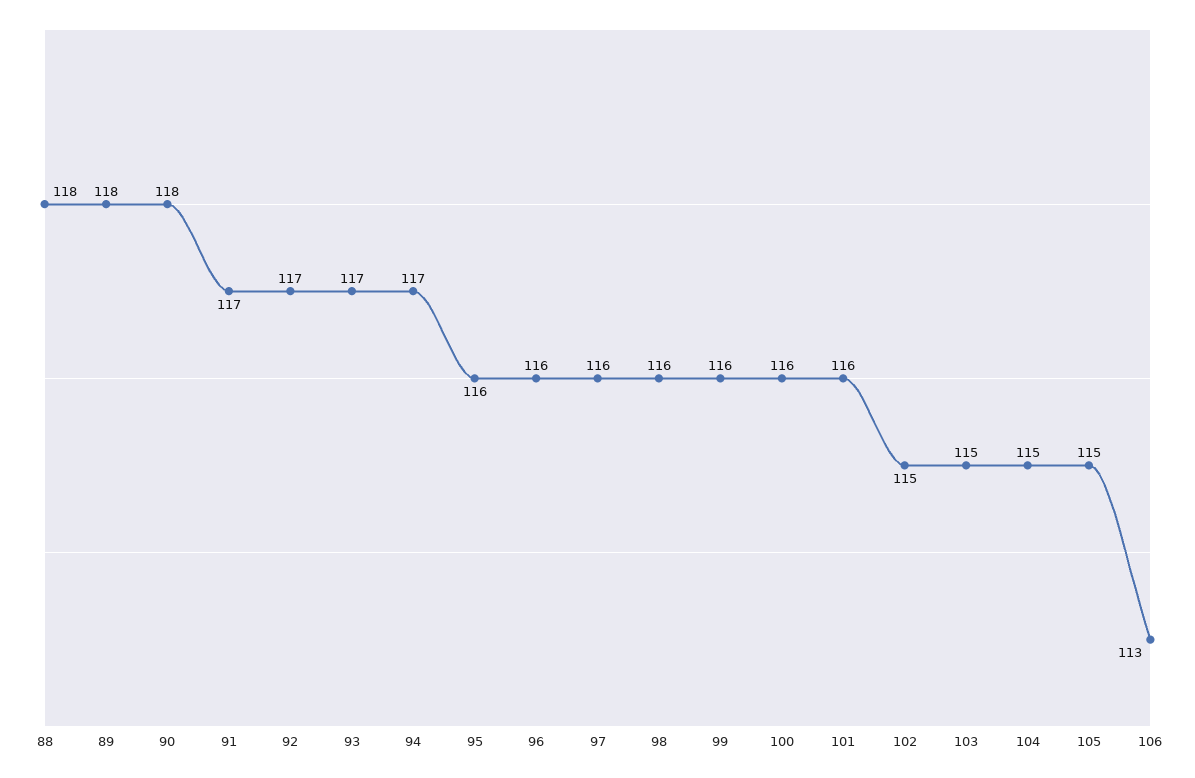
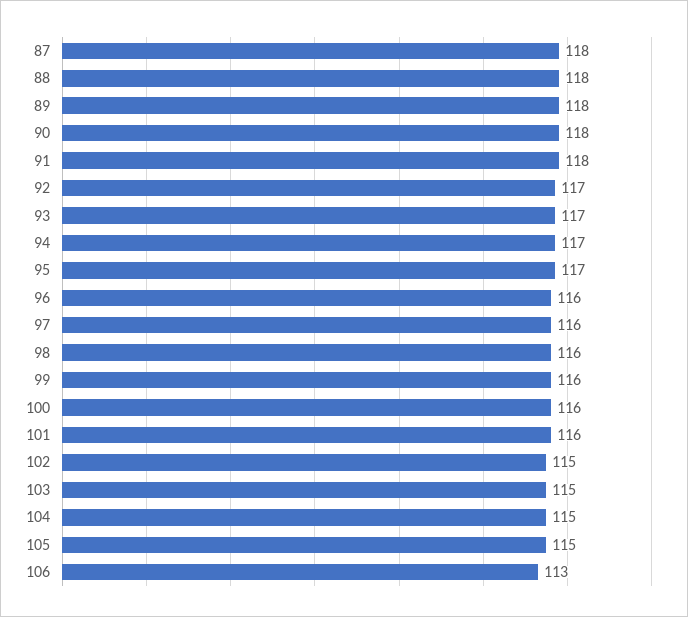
91: 117 -> 118
95: 116 -> 117
87: none -> 118

